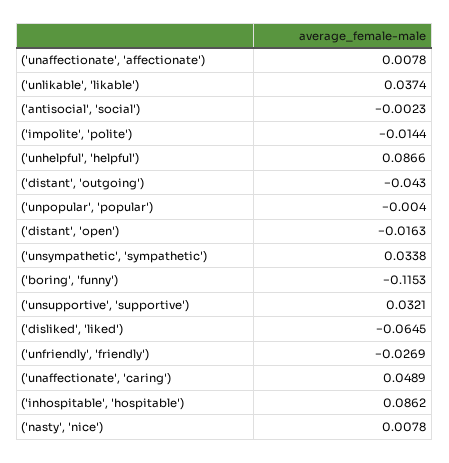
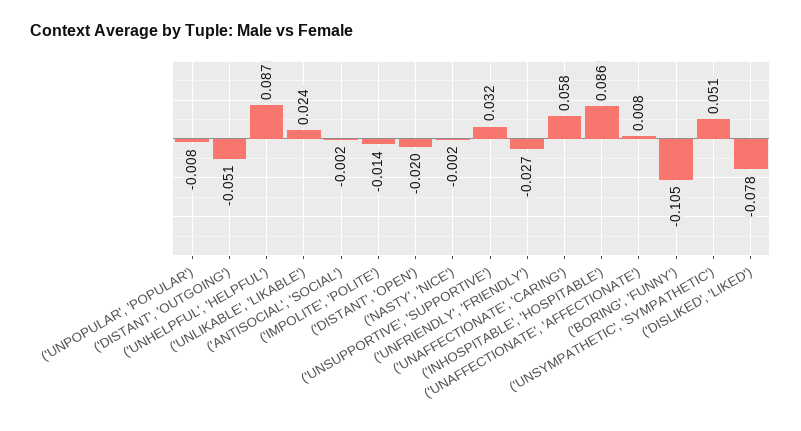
('unlikable', 'likable'): 0.0374 -> 0.024
('distant', 'outgoing'): -0.043 -> -0.051
('unpopular', 'popular'): -0.004 -> -0.008
('distant', 'open'): -0.0163 -> -0.02
('unsympathetic', 'sympathetic'): 0.0338 -> 0.051
('boring', 'funny'): -0.1153 -> -0.105
('disliked', 'liked'): -0.0645 -> -0.078
('unaffectionate', 'caring'): 0.0489 -> 0.058
('nasty', 'nice'): 0.0078 -> -0.002

